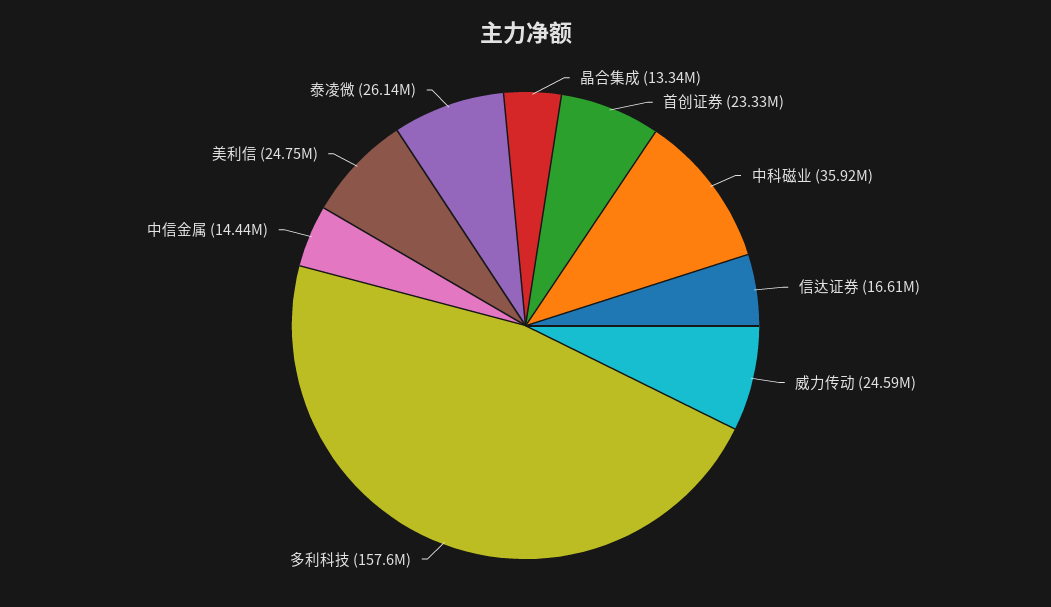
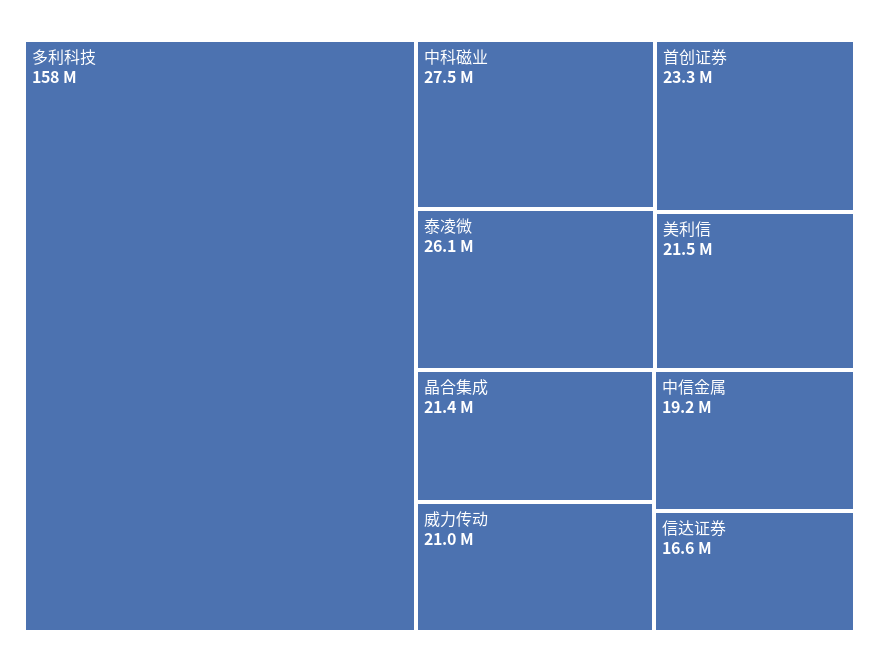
晶合集成: 13340000 -> 21400000
中科磁业: 35920000 -> 27500000
威力传动: 24590000 -> 21000000
中信金属: 14440000 -> 19200000
美利信: 24750000 -> 21500000

